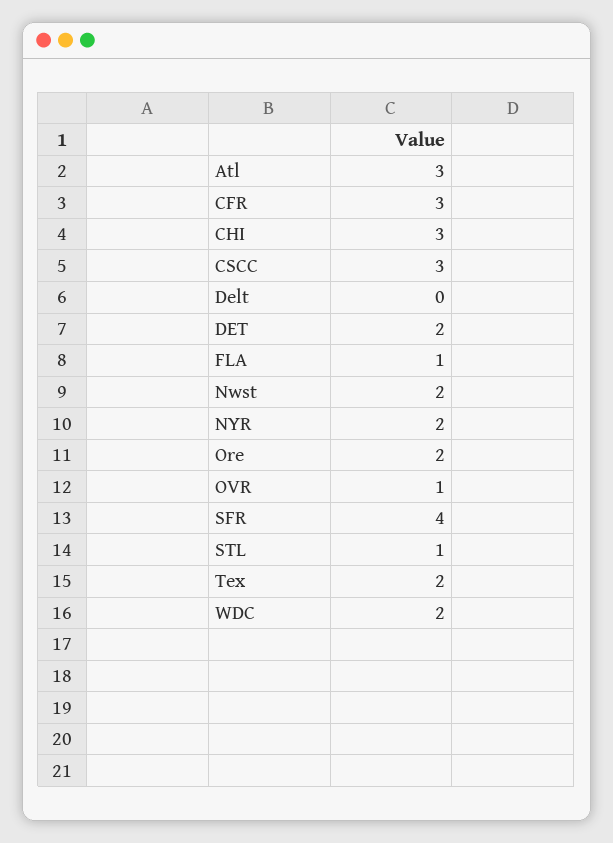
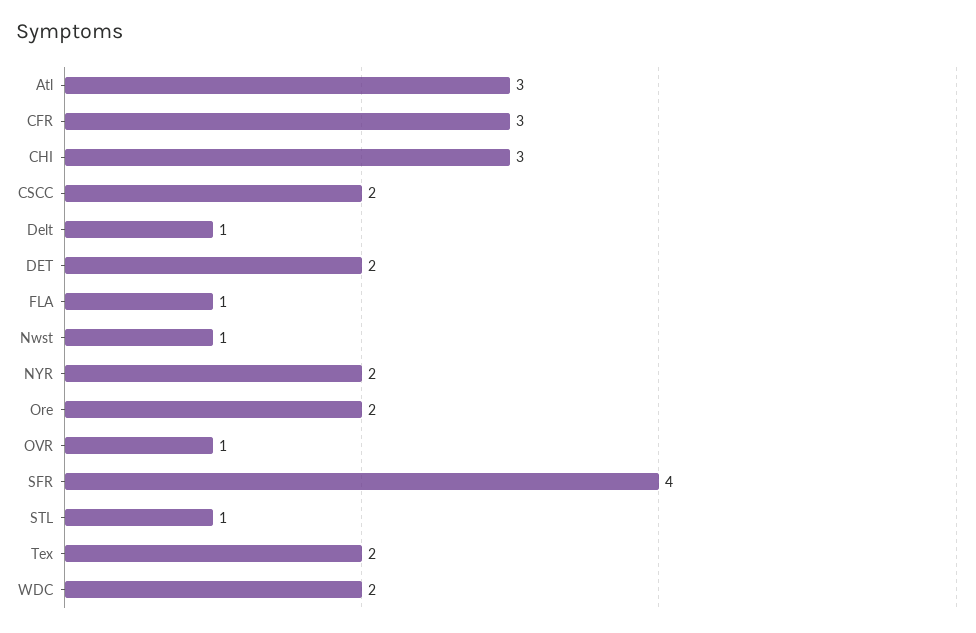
CSCC: 3 -> 2
Delt: 0 -> 1
Nwst: 2 -> 1

